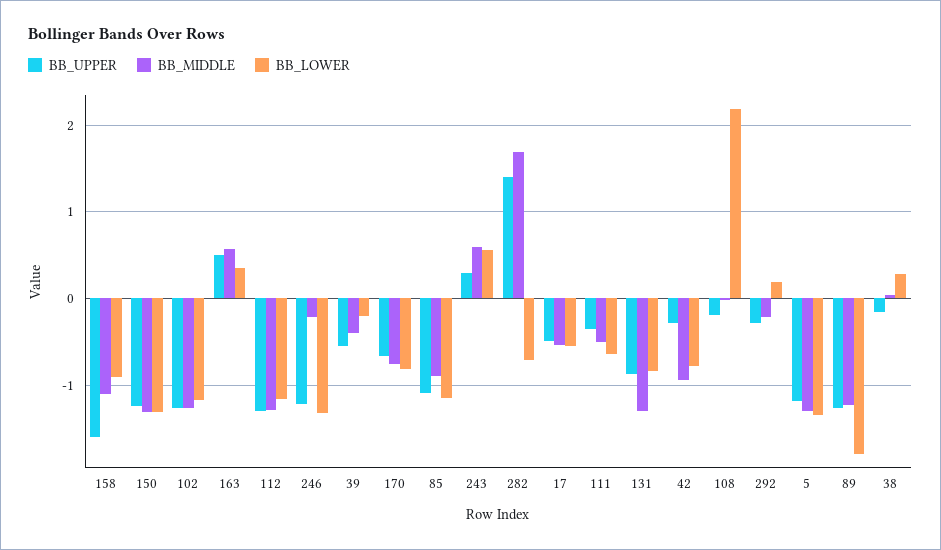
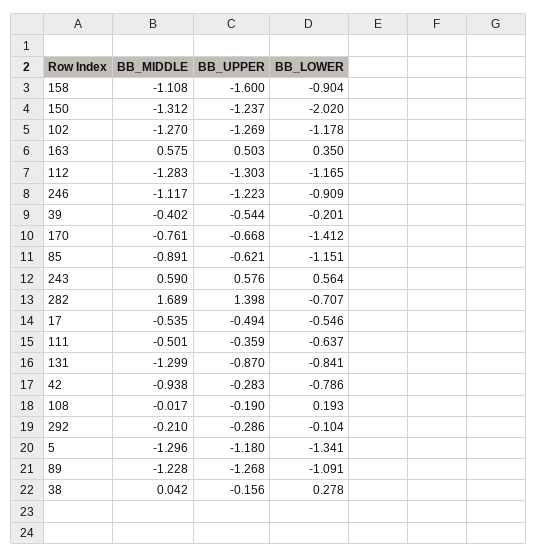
BB_LOWER, 150: -1.3 -> -2.02
BB_MIDDLE, 246: -0.2 -> -1.117
BB_LOWER, 246: -1.3 -> -0.909
BB_LOWER, 170: -0.8 -> -1.412
BB_UPPER, 85: -1.1 -> -0.621
BB_UPPER, 243: 0.3 -> 0.576
BB_LOWER, 108: 2.2 -> 0.193
BB_LOWER, 292: 0.2 -> -0.104
BB_LOWER, 89: -1.8 -> -1.091

